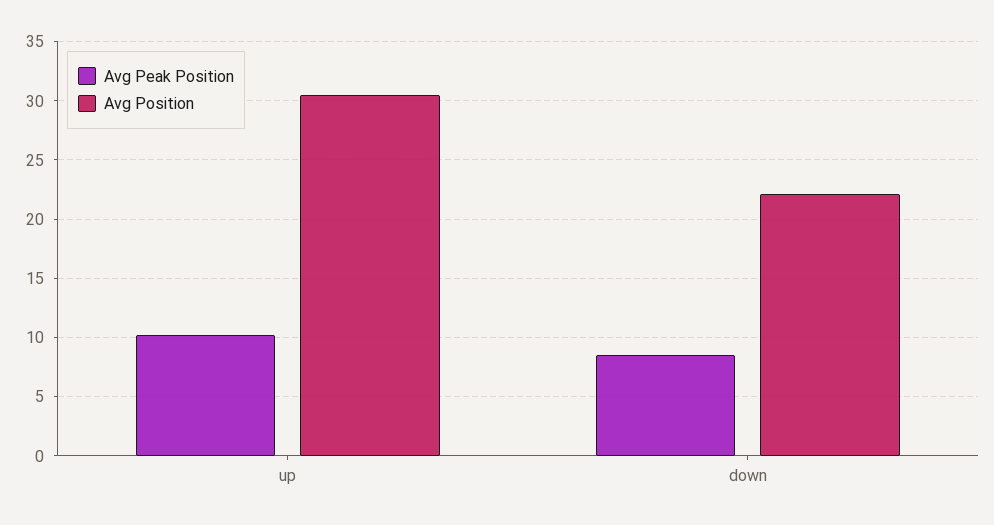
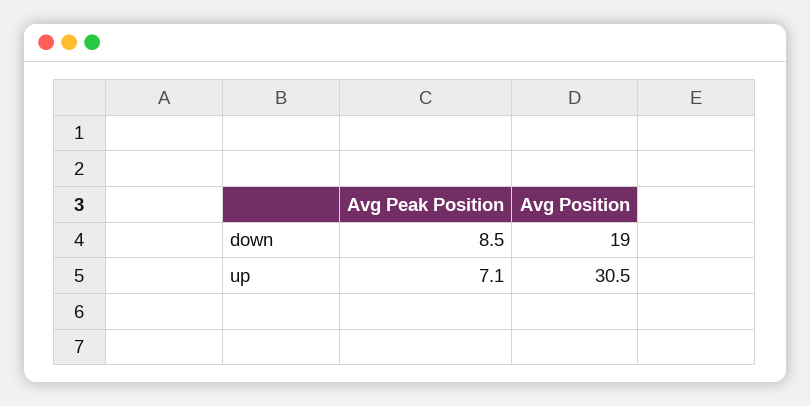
Avg Peak Position, up: 10 -> 7.1
Avg Position, down: 22 -> 19

